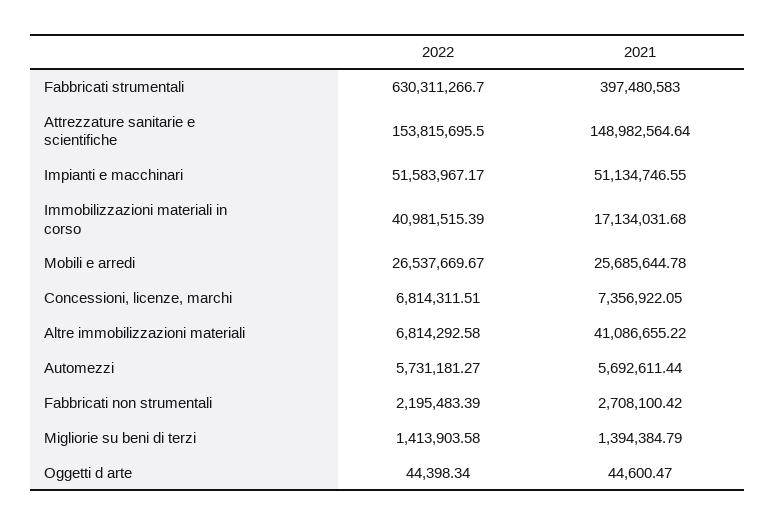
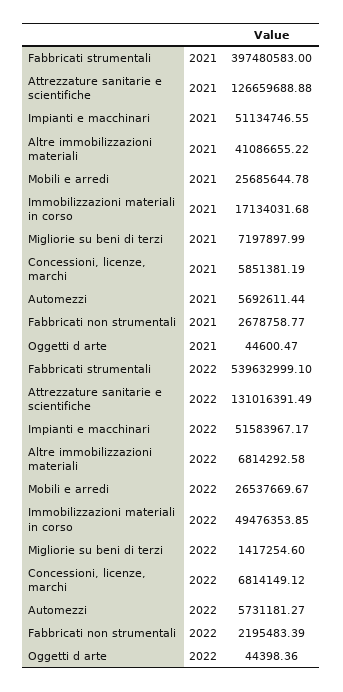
2022, Fabbricati strumentali: 630311266.7 -> 539632999.1
2022, Attrezzature sanitarie e scientifiche: 153815695.5 -> 131016391.49
2021, Attrezzature sanitarie e scientifiche: 148982564.64 -> 126659688.88
2022, Immobilizzazioni materiali in corso: 40981515.39 -> 49476353.85
2022, Concessioni, licenze, marchi: 6814311.51 -> 6814149.12
2021, Concessioni, licenze, marchi: 7356922.05 -> 5851381.19
2021, Fabbricati non strumentali: 2708100.42 -> 2678758.77
2022, Migliorie su beni di terzi: 1413903.58 -> 1417254.6
2021, Migliorie su beni di terzi: 1394384.79 -> 7197897.99
2022, Oggetti d arte: 44398.34 -> 44398.36

